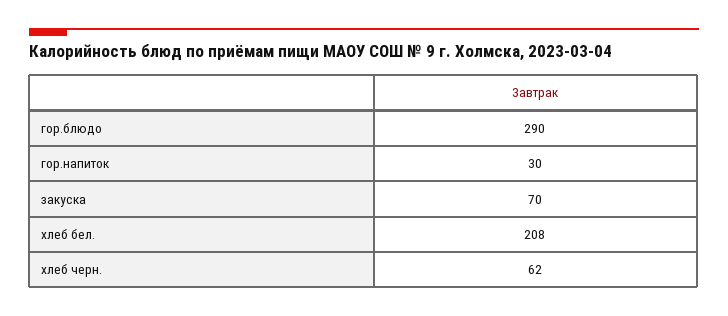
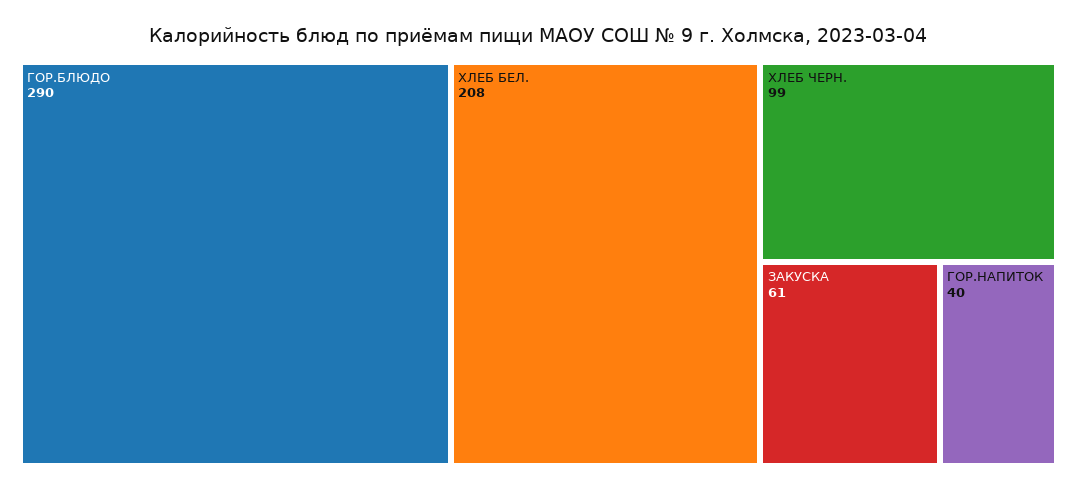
гор.напиток: 30 -> 40
закуска: 70 -> 61
хлеб черн.: 62 -> 99

